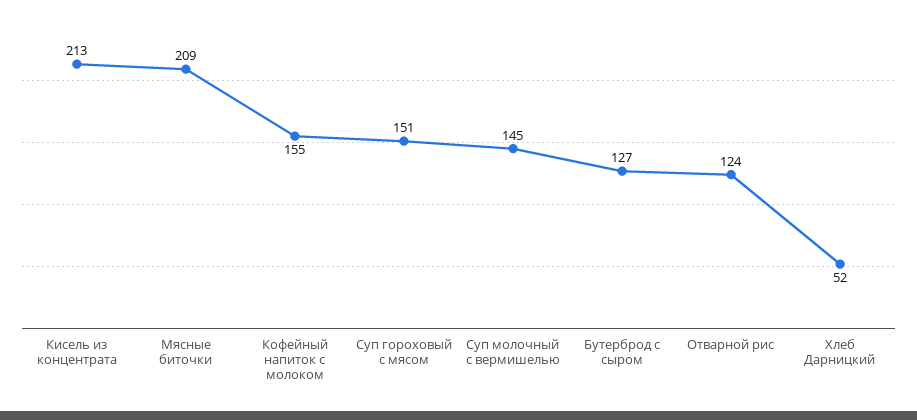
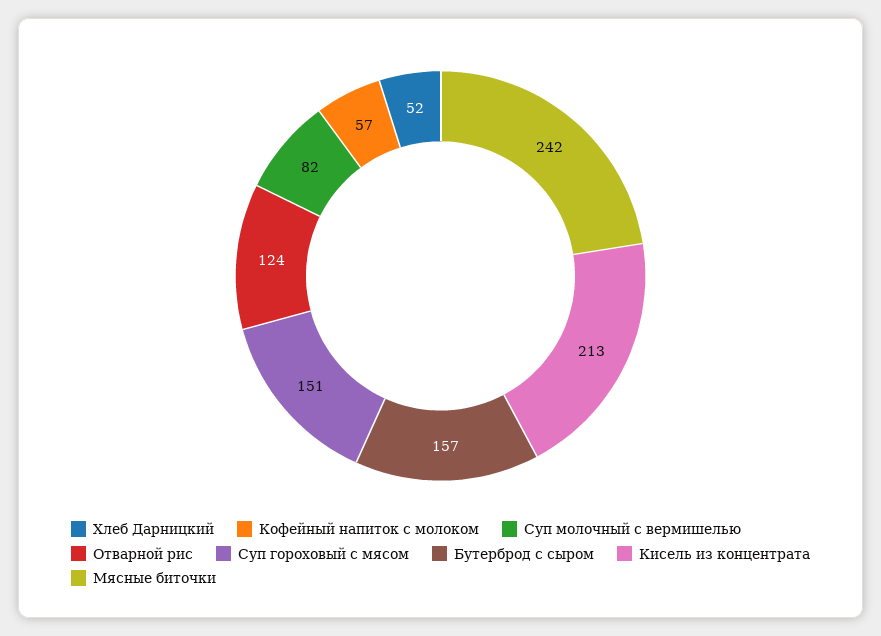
Мясные биточки: 209 -> 242
Кофейный напиток с молоком: 155 -> 57
Суп молочный с вермишелью: 145 -> 82
Бутерброд с сыром: 127 -> 157

